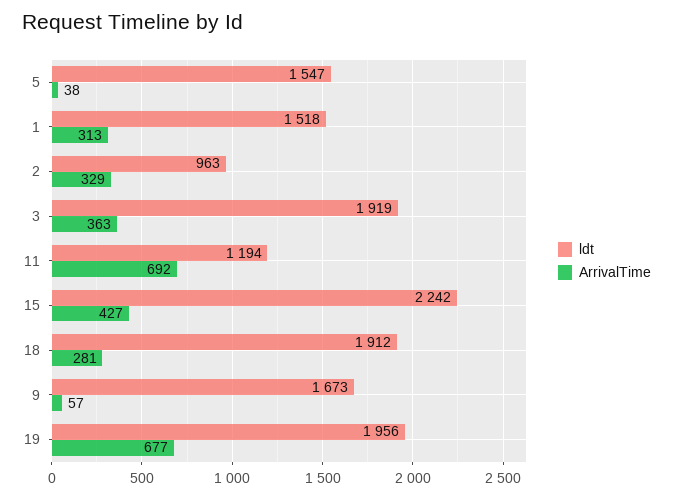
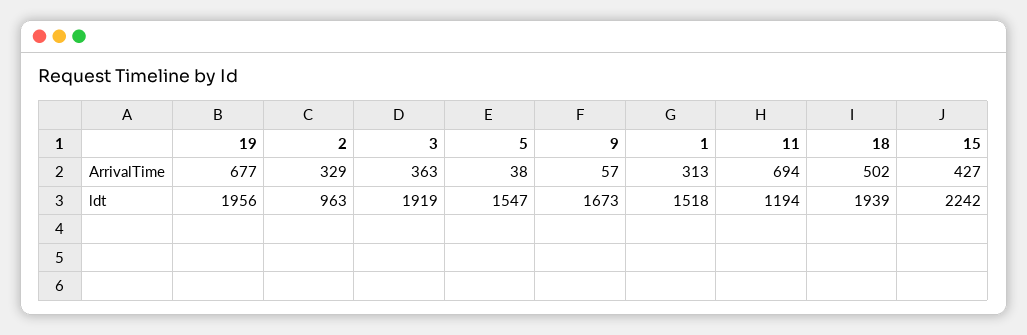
ArrivalTime, 11: 692 -> 694
ldt, 18: 1912 -> 1939
ArrivalTime, 18: 281 -> 502

